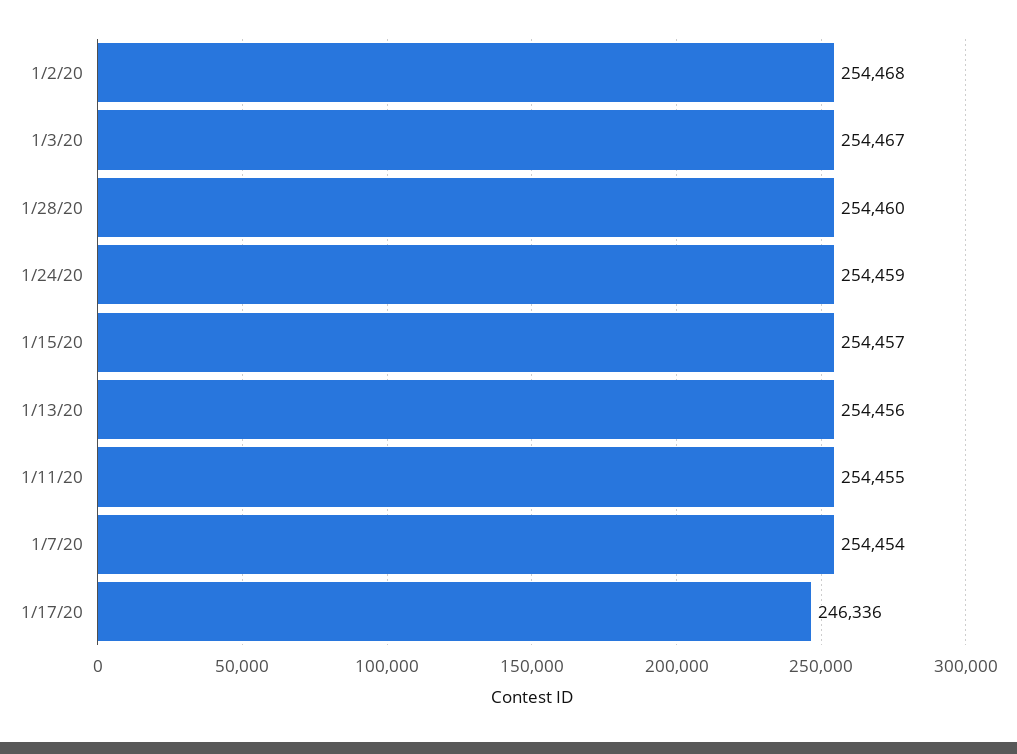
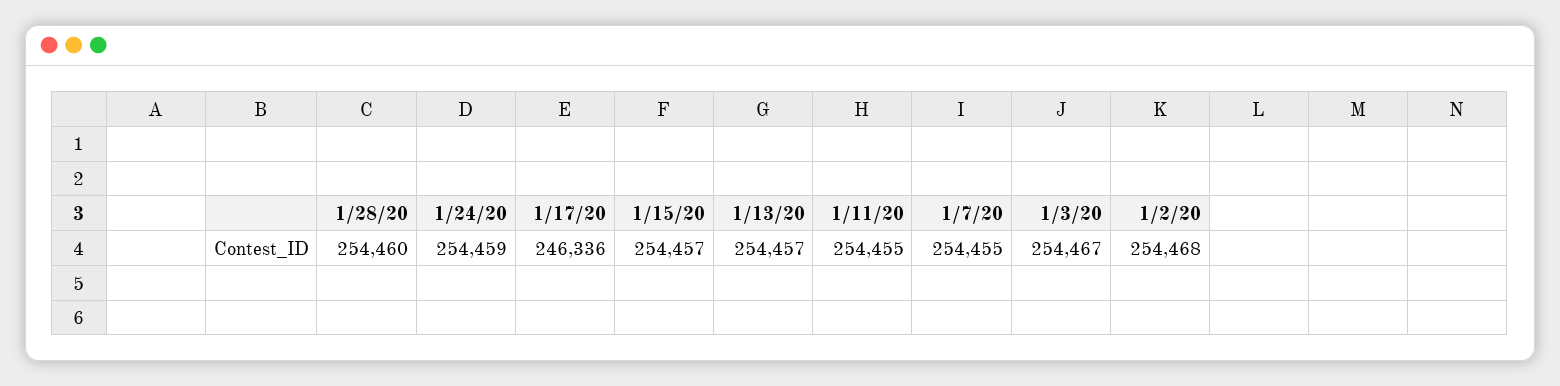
1/13/20: 254456 -> 254457
1/7/20: 254454 -> 254455

